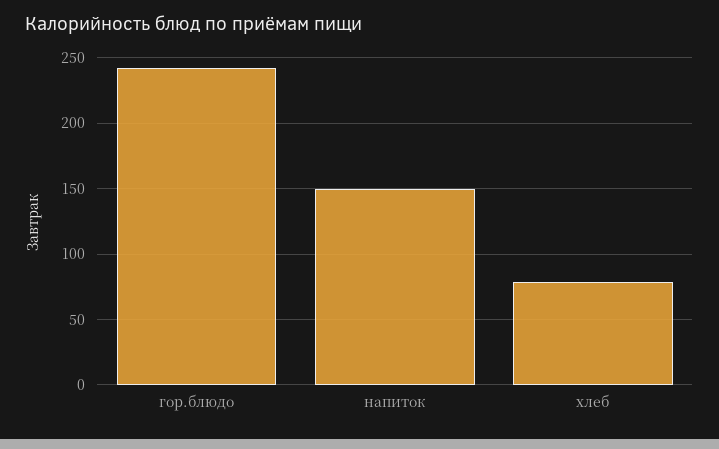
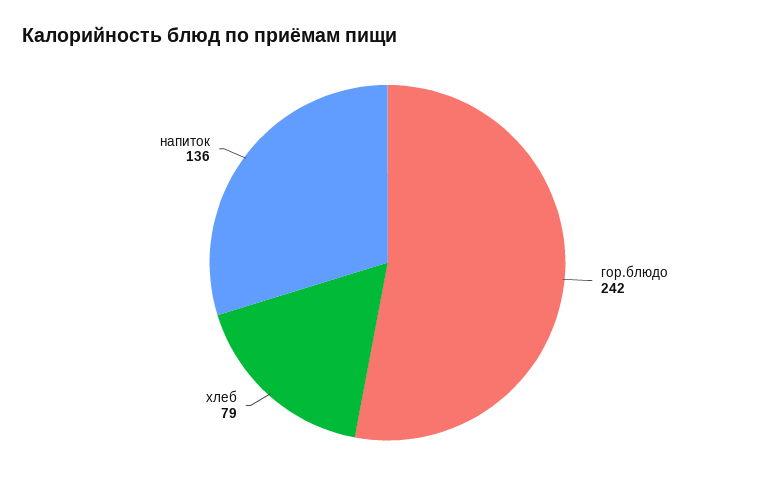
напиток: 150 -> 136

